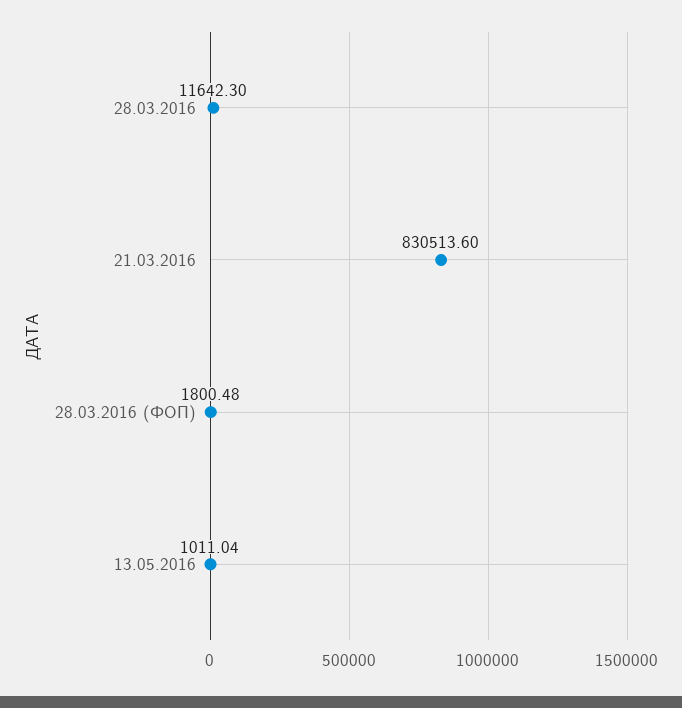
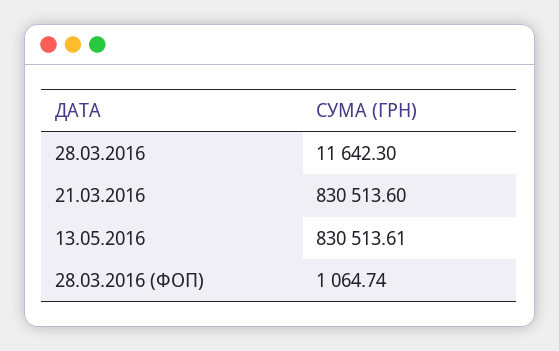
28.03.2016 (ФОП): 1800.48 -> 1064.74
13.05.2016: 1011.04 -> 830513.61

